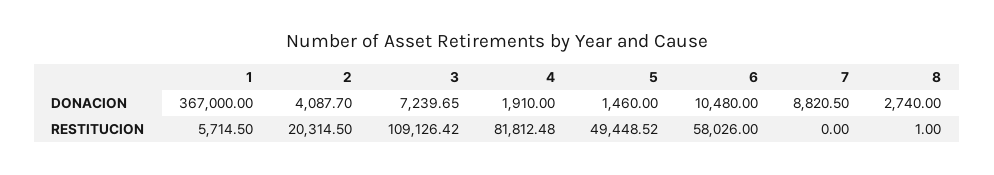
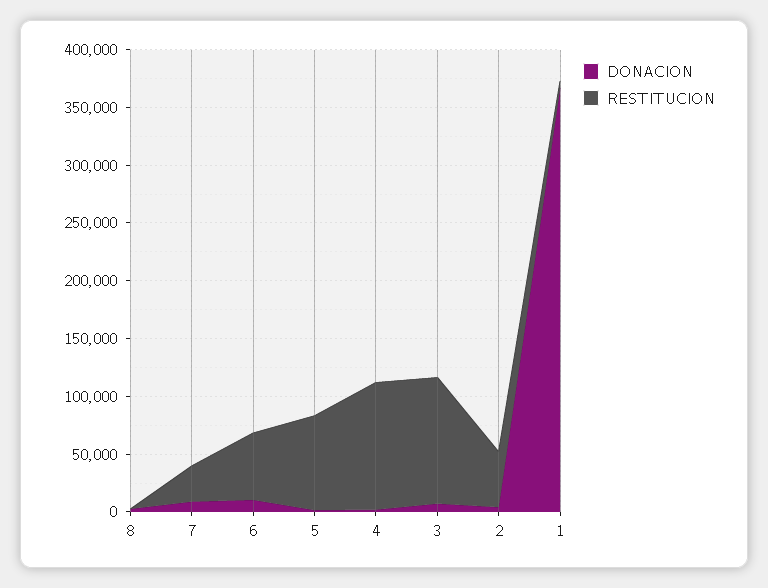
RESTITUCION, 2: 20314.5 -> 50000
RESTITUCION, 4: 81812.48 -> 110000
RESTITUCION, 5: 49448.52 -> 80000
RESTITUCION, 7: 0 -> 30000

